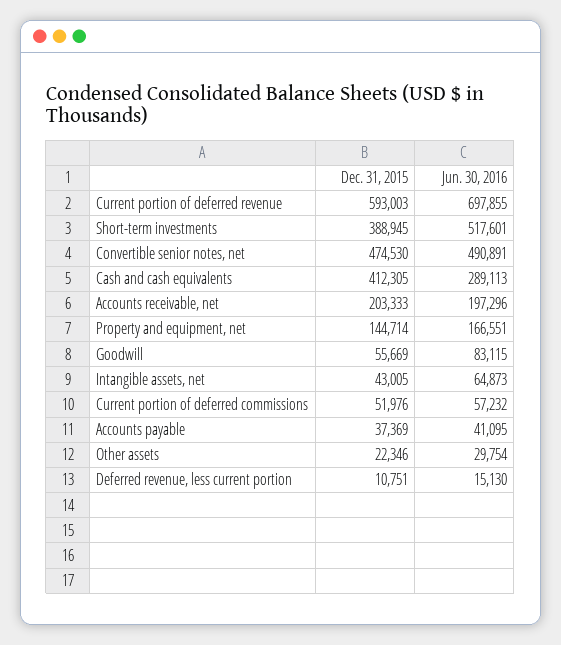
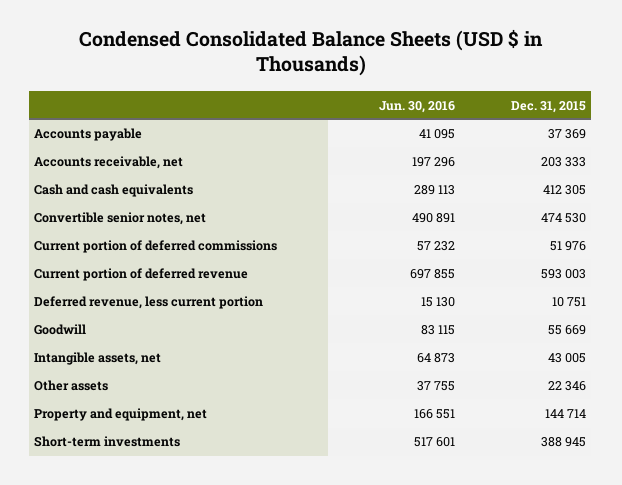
Jun. 30, 2016, Other assets: 29754 -> 37755

